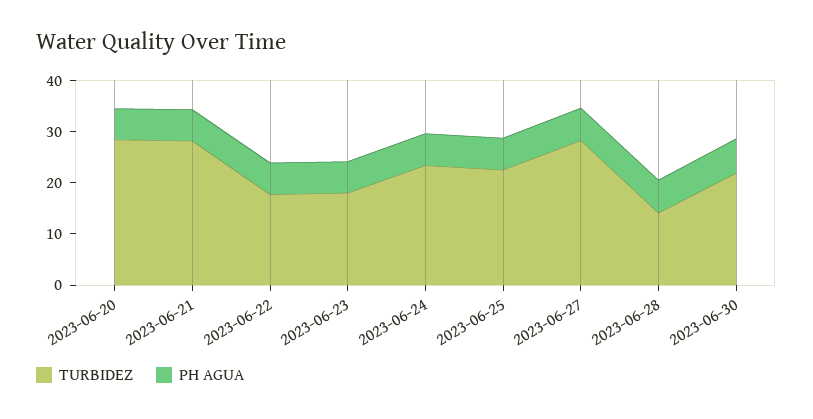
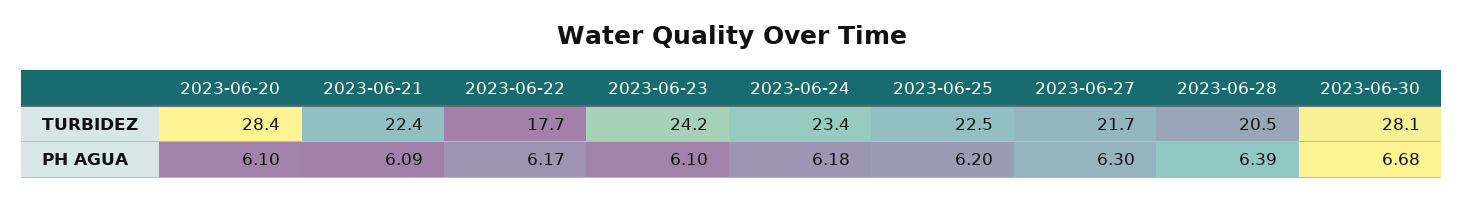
TURBIDEZ, 2023-06-21: 28 -> 22.4
TURBIDEZ, 2023-06-23: 18 -> 24.2
TURBIDEZ, 2023-06-27: 28 -> 21.7
TURBIDEZ, 2023-06-28: 14 -> 20.5
TURBIDEZ, 2023-06-30: 22 -> 28.1

